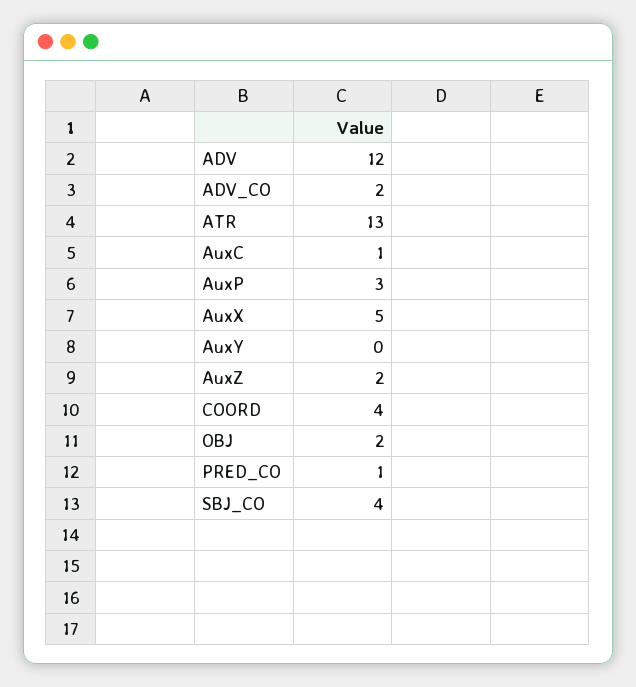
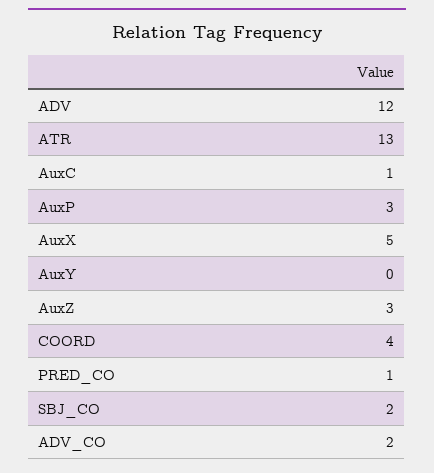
AuxZ: 2 -> 3
OBJ: 2 -> none
SBJ_CO: 4 -> 2

